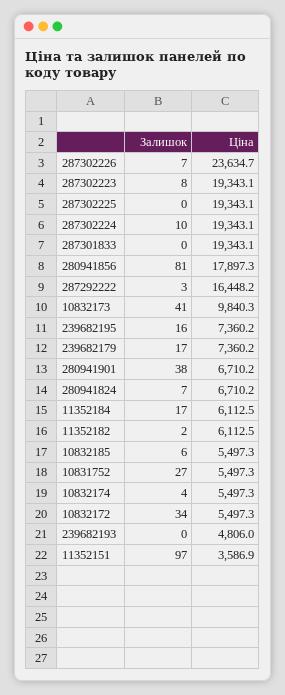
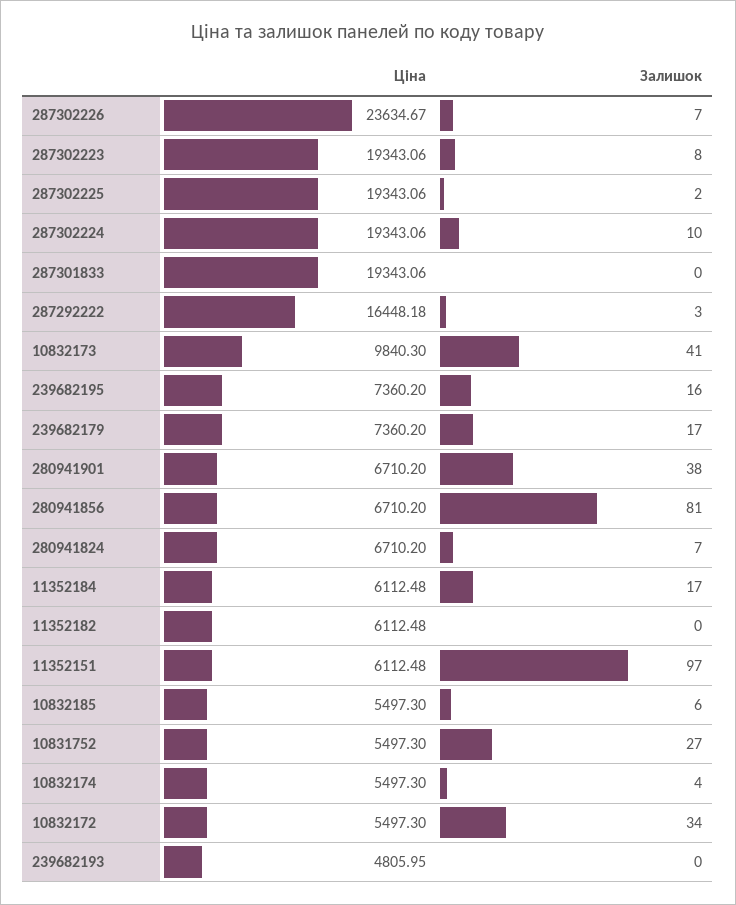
Залишок, 287302225: 0 -> 2
Ціна, 280941856: 17897.3 -> 6710.2
Залишок, 11352182: 2 -> 0
Ціна, 11352151: 3586.9 -> 6112.48

